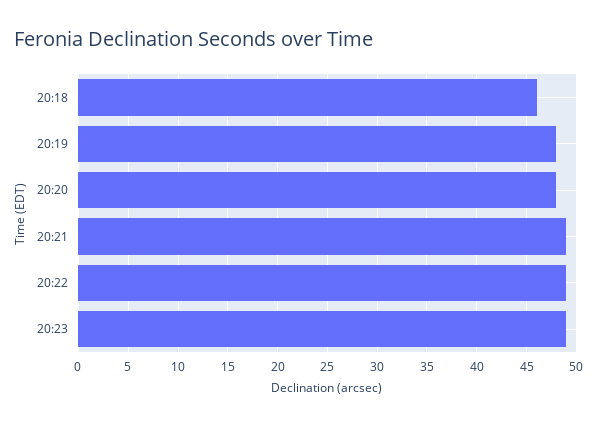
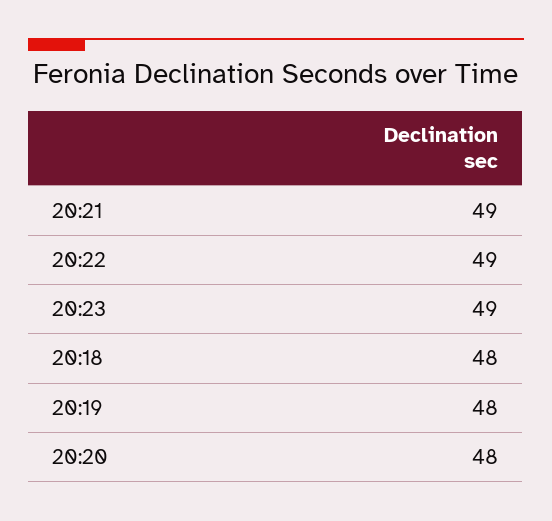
20:18: 46 -> 48

